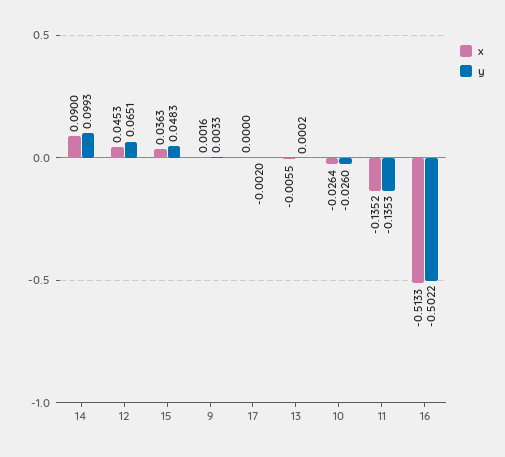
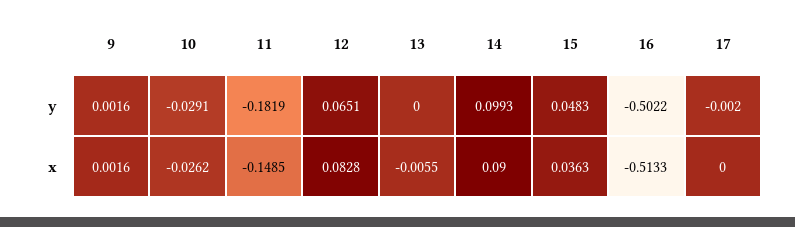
x, 12: 0.0453 -> 0.0828
y, 9: 0.0033 -> 0.0016
y, 13: 0.0002 -> 0
x, 10: -0.0264 -> -0.0262
y, 10: -0.026 -> -0.0291
x, 11: -0.1352 -> -0.1485
y, 11: -0.1353 -> -0.1819

